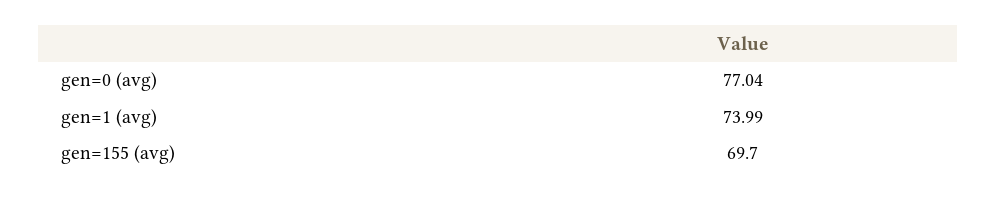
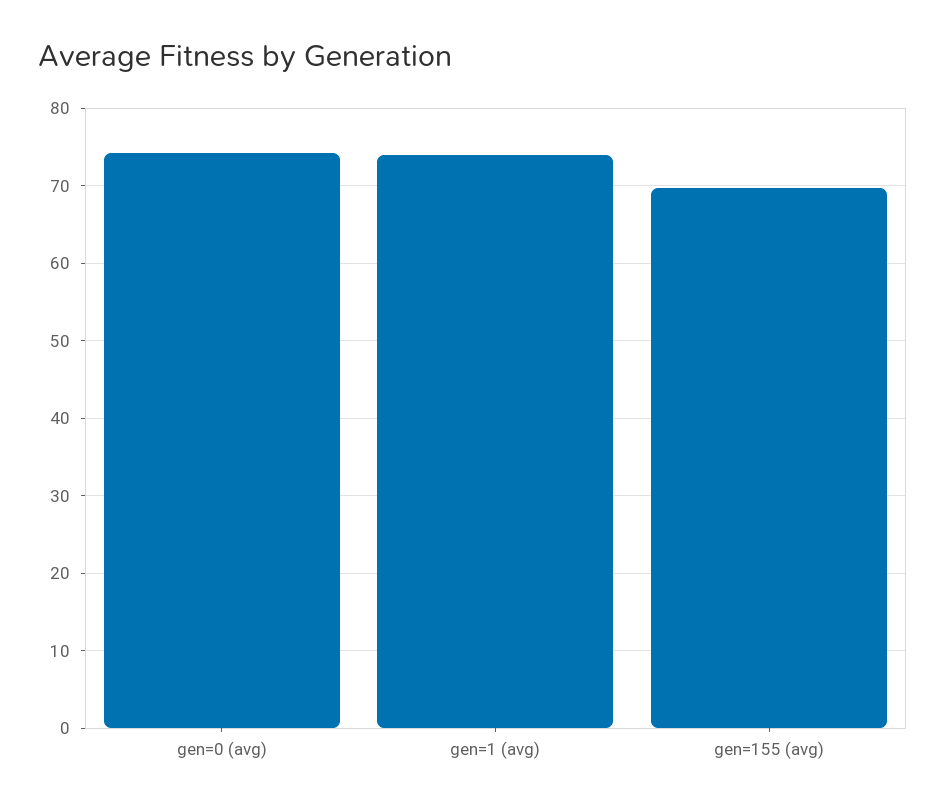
gen=0 (avg): 77.04 -> 74

